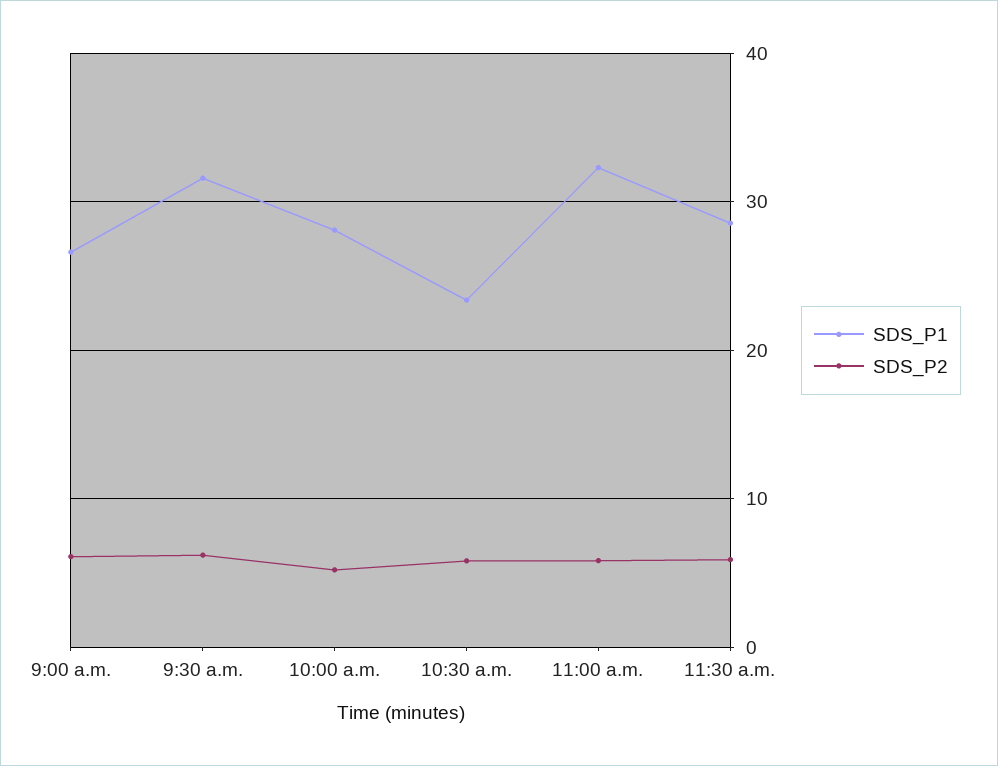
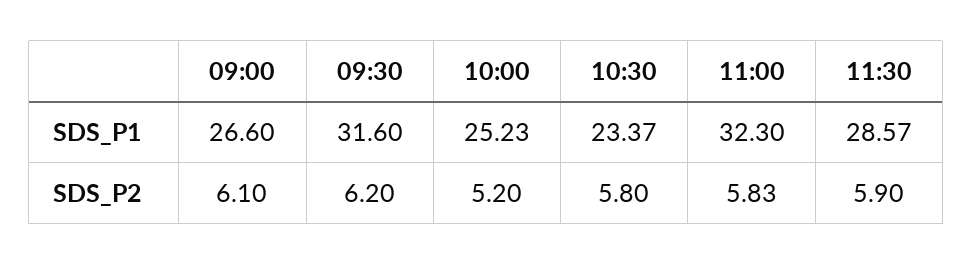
SDS_P1, 10:00 a.m.: 28 -> 25.23

